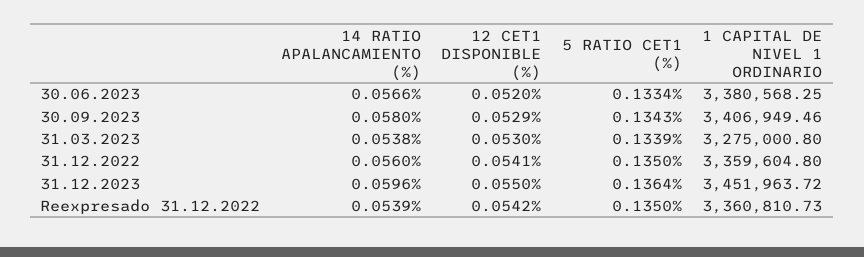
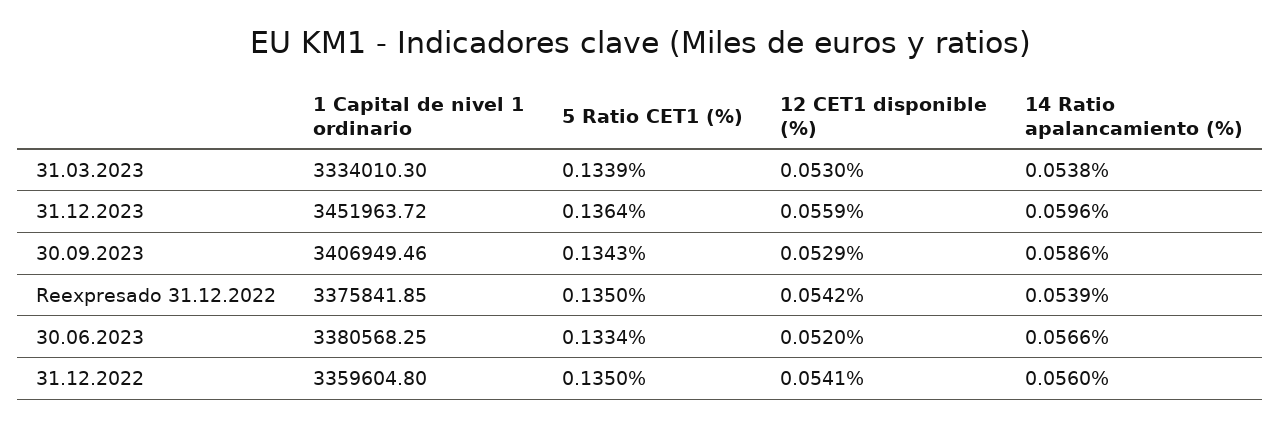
14 RATIO APALANCAMIENTO (%), 30.09.2023: 0.058 -> 0.0586
1 CAPITAL DE NIVEL 1 ORDINARIO, 31.03.2023: 3275000.8 -> 3334010.3
12 CET1 DISPONIBLE (%), 31.12.2023: 0.055 -> 0.0559
1 CAPITAL DE NIVEL 1 ORDINARIO, Reexpresado 31.12.2022: 3360810.73 -> 3375841.85

